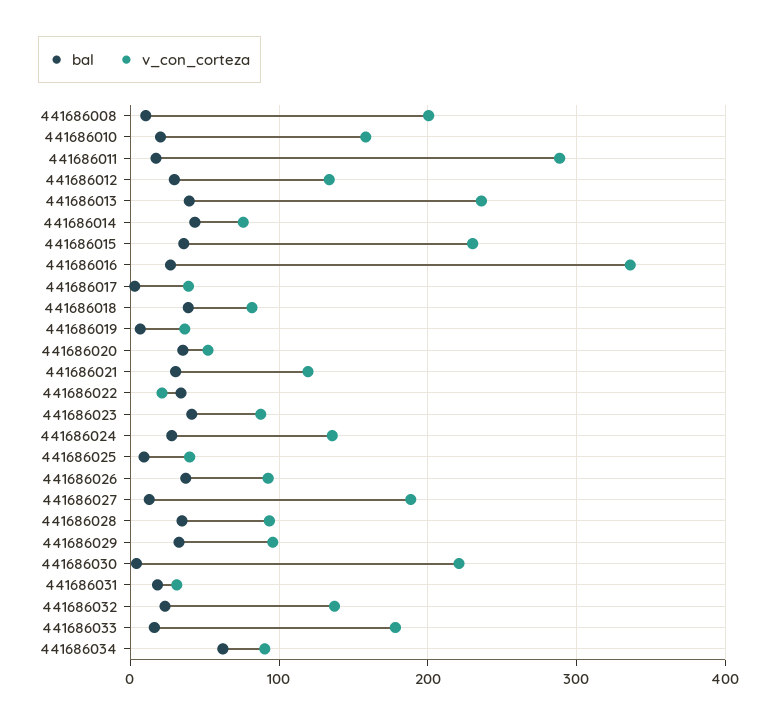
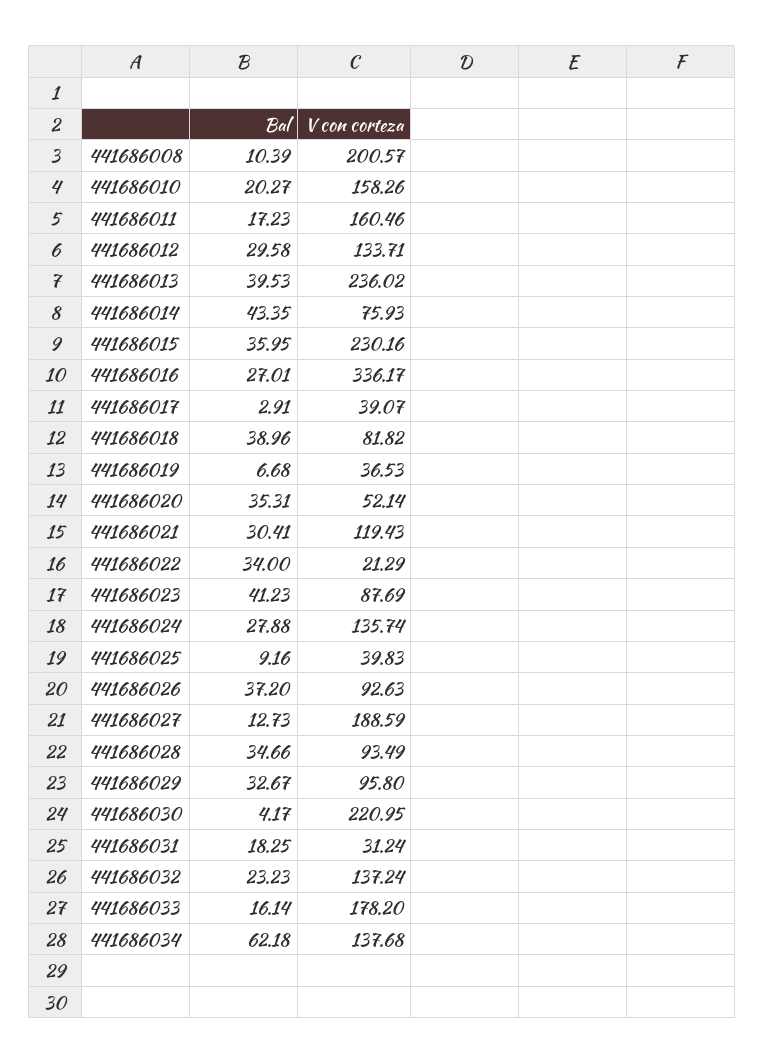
v_con_corteza, 441686011: 290 -> 160.46
v_con_corteza, 441686034: 90 -> 137.68

